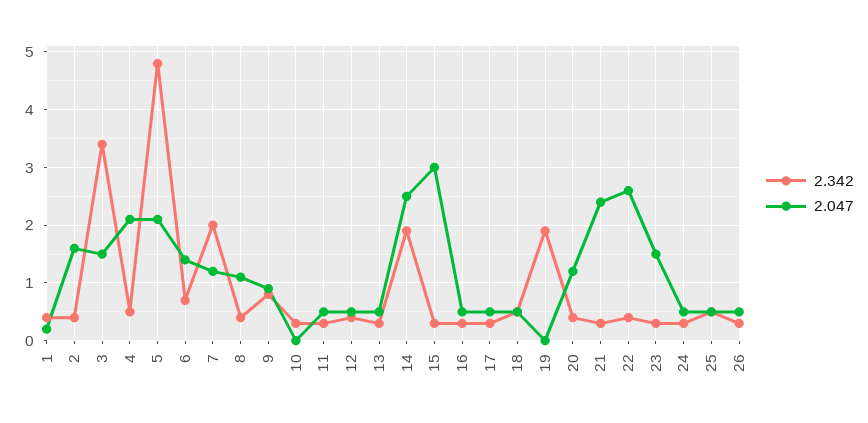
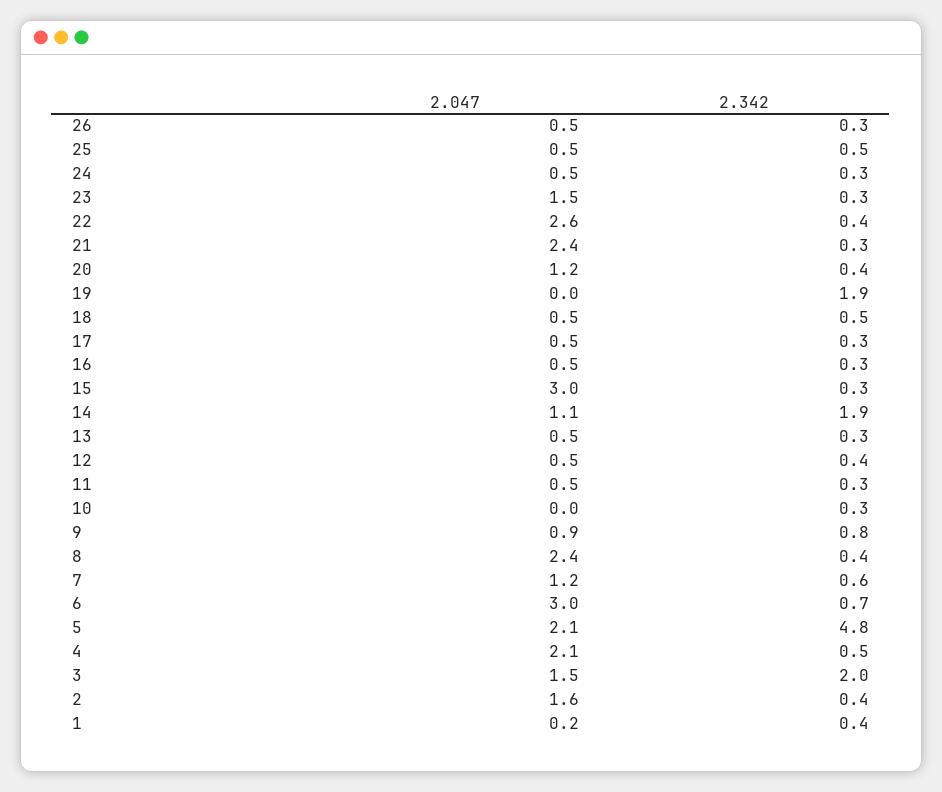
2.342, 3: 3.5 -> 2
2.047, 6: 1.5 -> 3
2.342, 7: 2 -> 0.6
2.047, 8: 1 -> 2.4
2.047, 14: 2.5 -> 1.1

